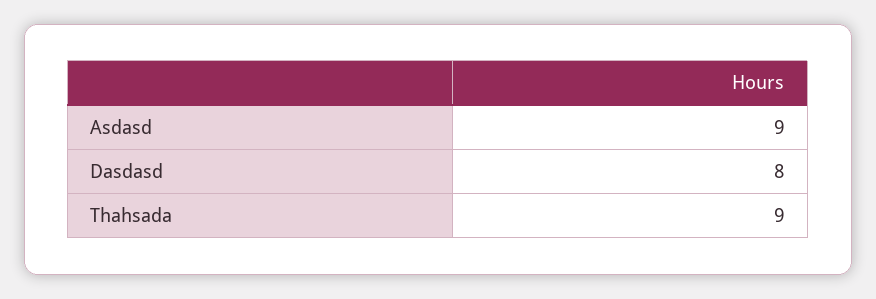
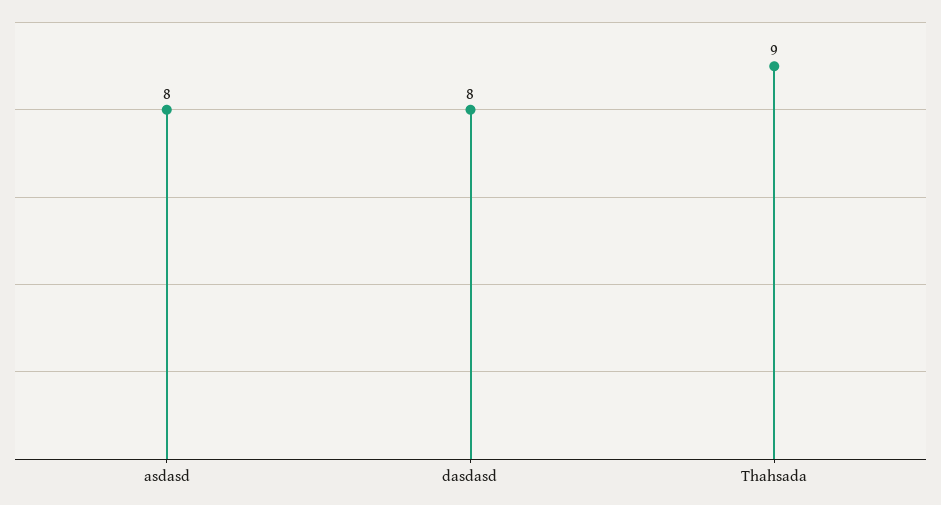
Asdasd: 9 -> 8

